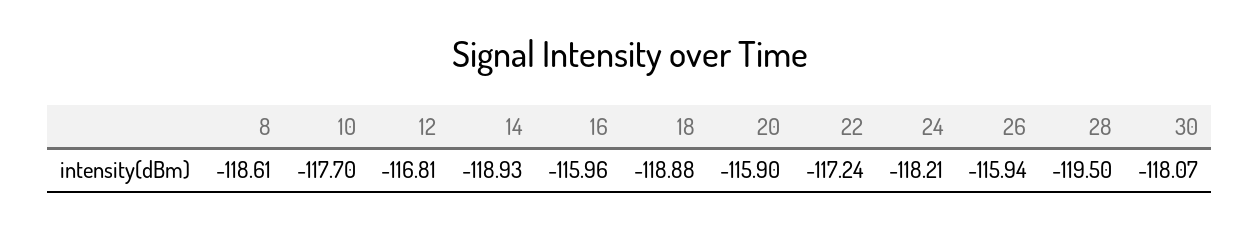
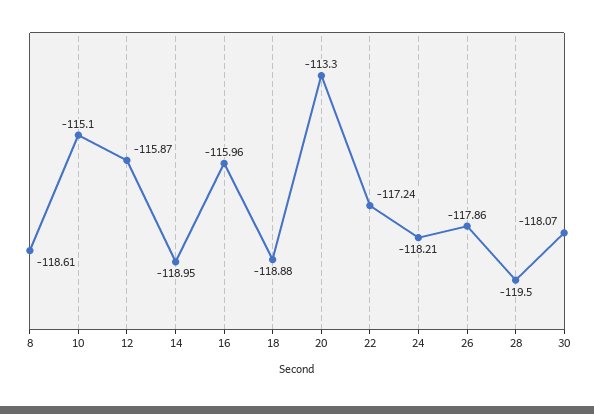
10: -117.7 -> -115.1
12: -116.81 -> -115.87
14: -118.93 -> -118.95
20: -115.9 -> -113.3
26: -115.94 -> -117.86

